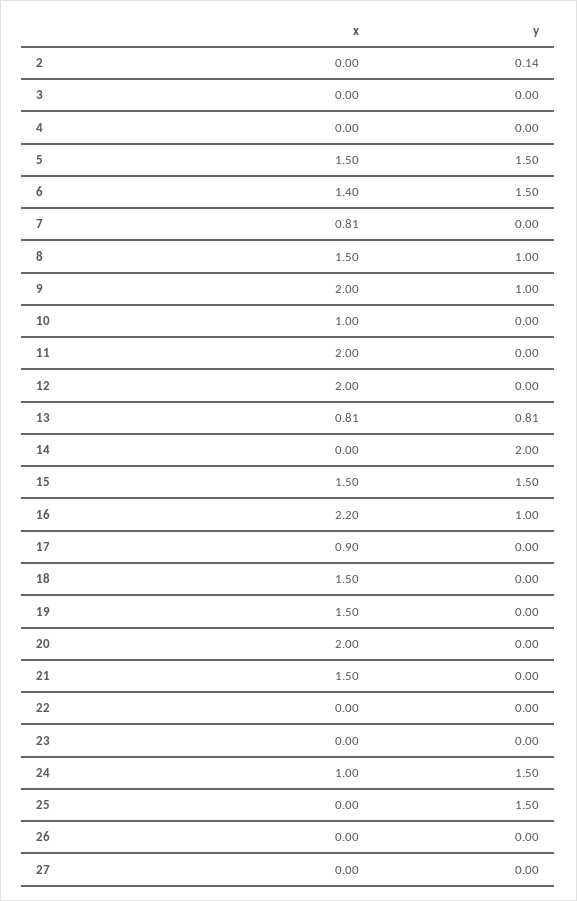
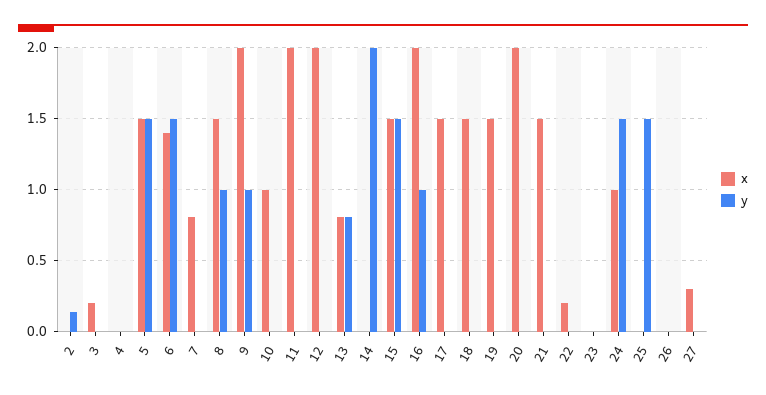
x, 3: 0 -> 0.2
x, 16: 2.2 -> 2
x, 17: 0.9 -> 1.5
x, 22: 0 -> 0.2
x, 27: 0 -> 0.3

